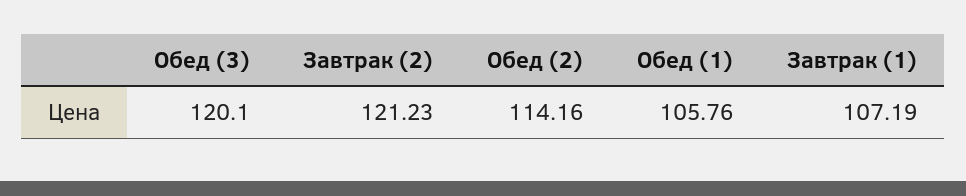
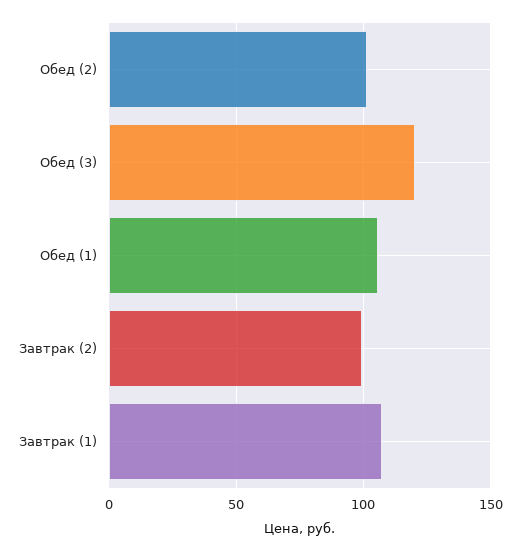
Завтрак (2): 121.23 -> 100
Обед (2): 114.16 -> 100

